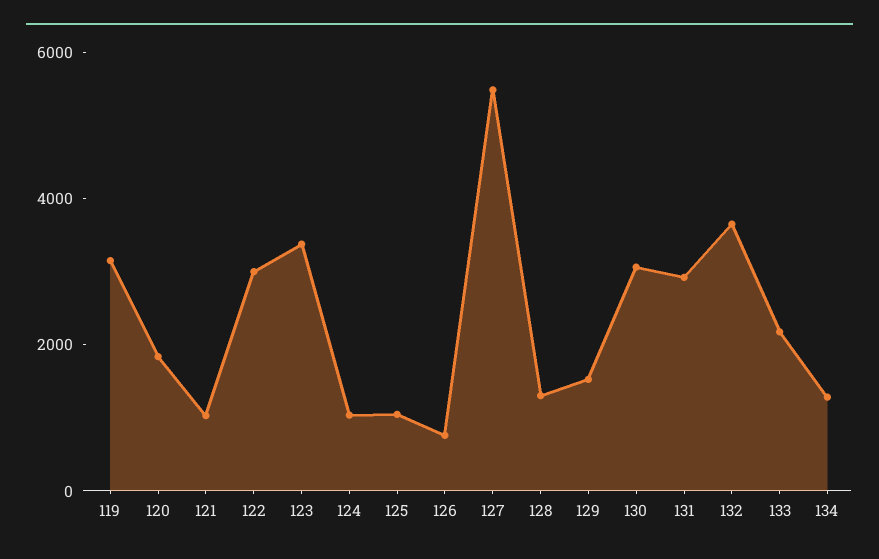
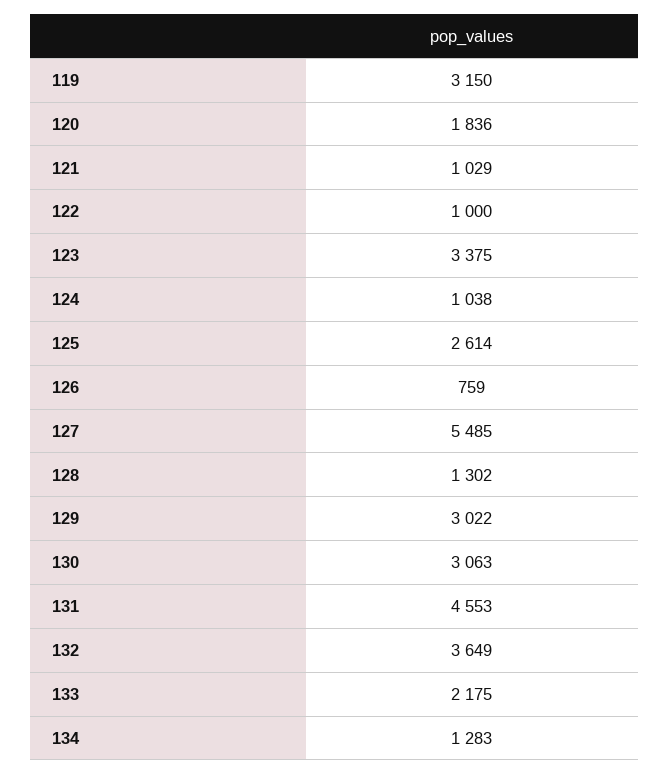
122: 3000 -> 1000
125: 1000 -> 2614
129: 1500 -> 3022
131: 3000 -> 4553

